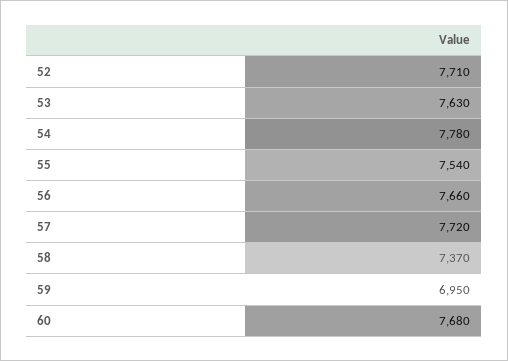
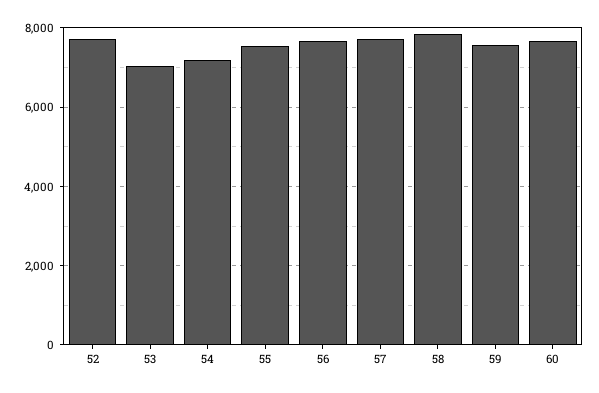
53: 7630 -> 7000
54: 7780 -> 7200
58: 7370 -> 7800
59: 6950 -> 7600

